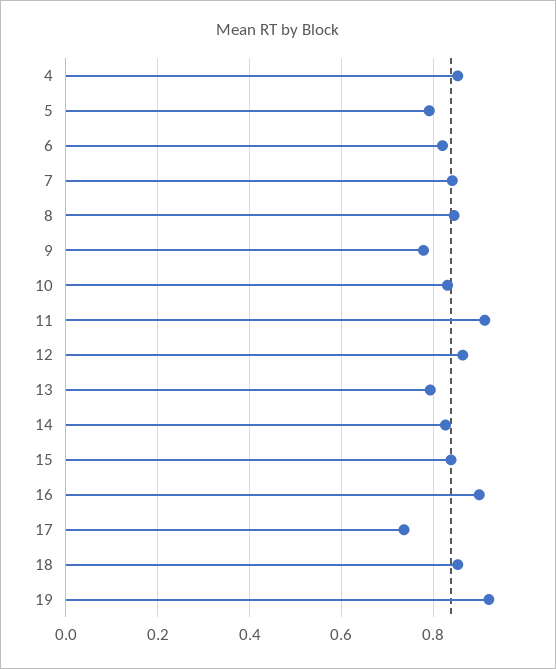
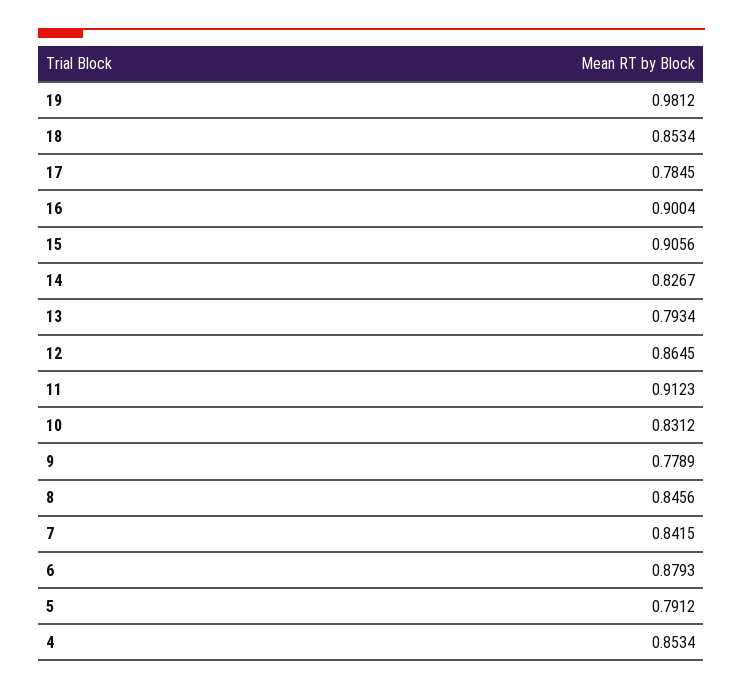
6: 0.82 -> 0.8793
15: 0.84 -> 0.9056
17: 0.74 -> 0.7845
19: 0.92 -> 0.9812

